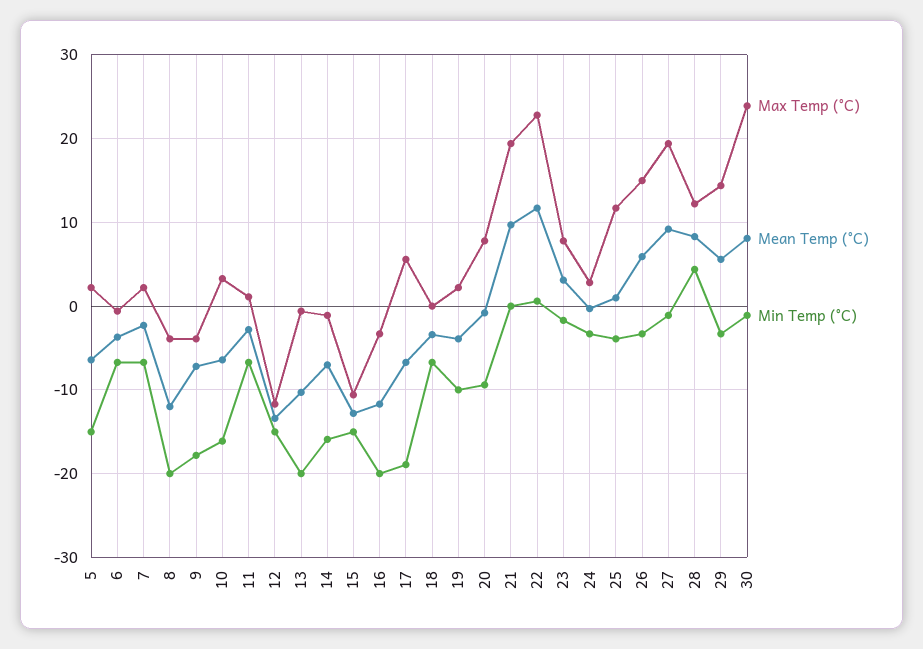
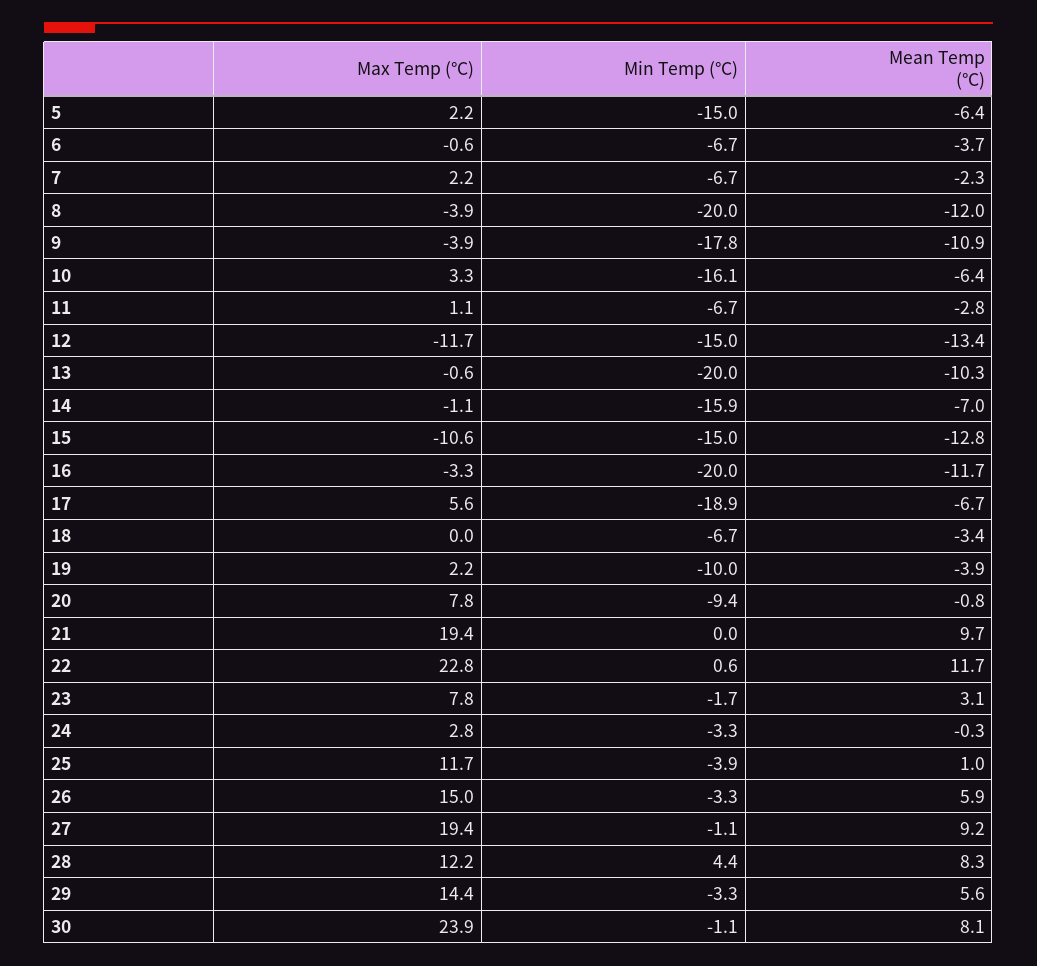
Mean Temp (°C), 9: -7 -> -10.9

